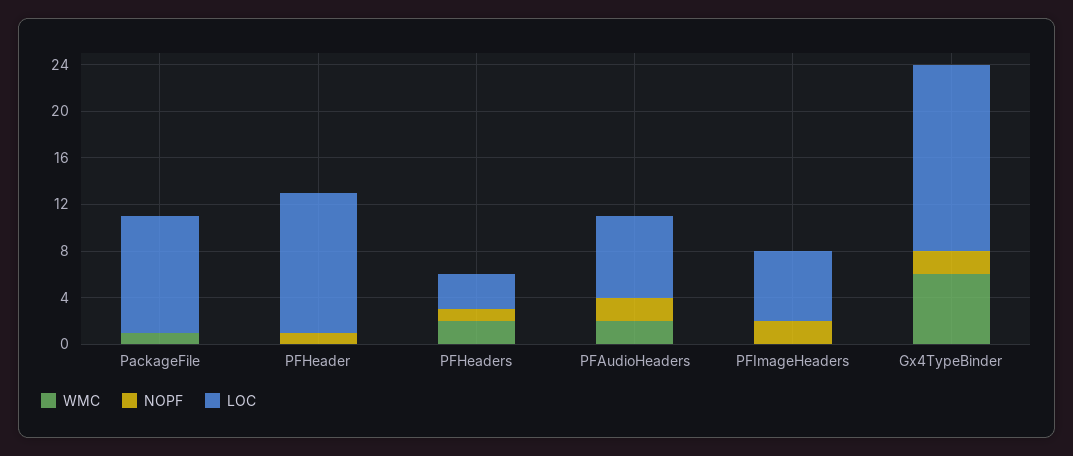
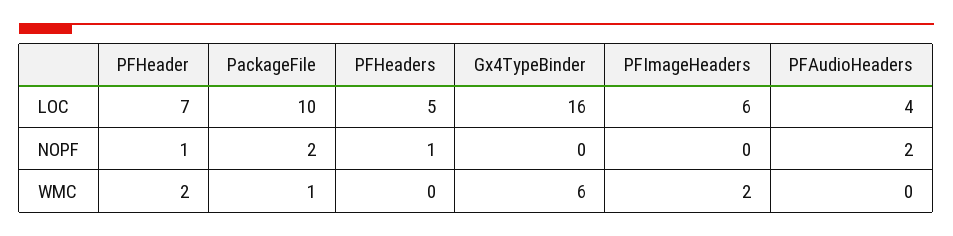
NOPF, PackageFile: 0 -> 2
WMC, PFHeader: 0 -> 2
LOC, PFHeader: 12 -> 7
WMC, PFHeaders: 2 -> 0
LOC, PFHeaders: 3 -> 5
WMC, PFAudioHeaders: 2 -> 0
LOC, PFAudioHeaders: 7 -> 4
WMC, PFImageHeaders: 0 -> 2
NOPF, PFImageHeaders: 2 -> 0
NOPF, Gx4TypeBinder: 2 -> 0

